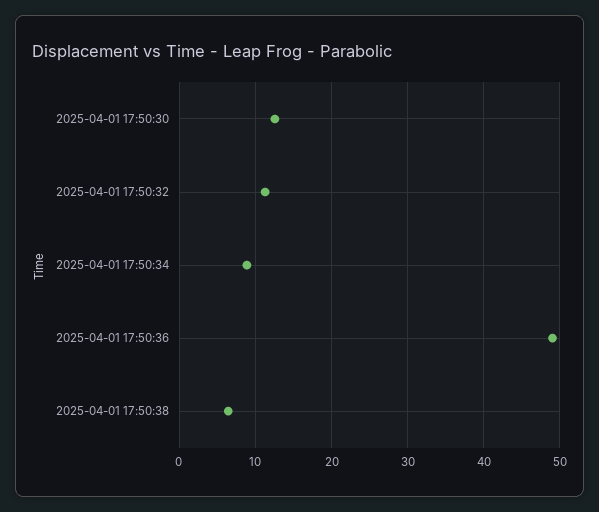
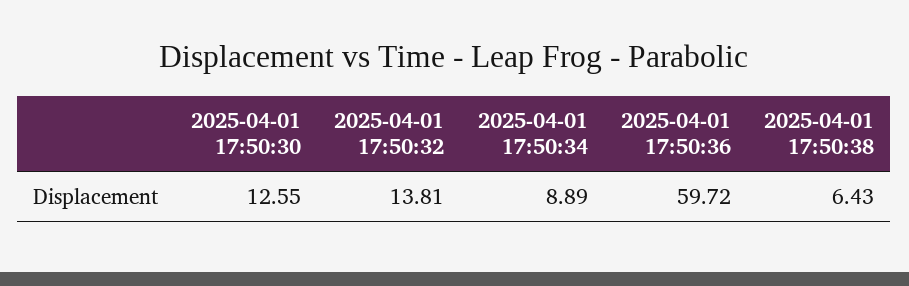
2025-04-01 17:50:32: 11 -> 13.81
2025-04-01 17:50:36: 49 -> 59.72

